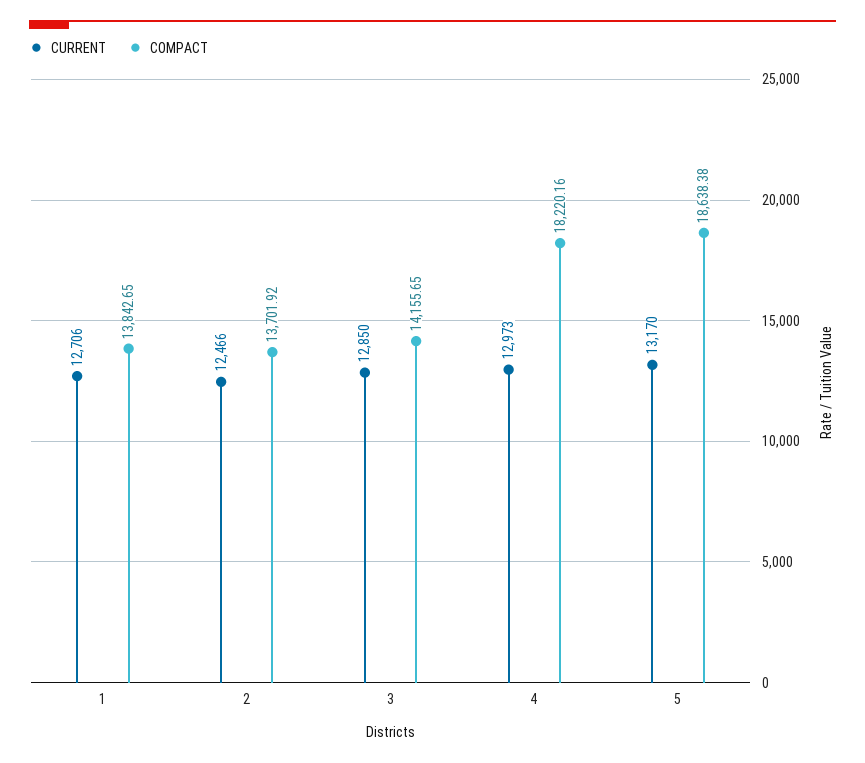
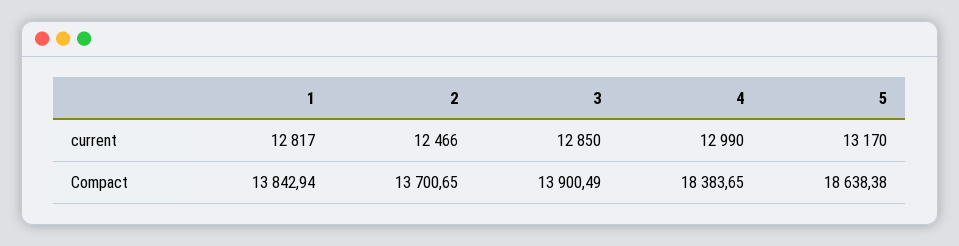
CURRENT, 1: 12706 -> 12817
COMPACT, 1: 13842.65 -> 13842.94
COMPACT, 2: 13701.92 -> 13700.65
COMPACT, 3: 14155.65 -> 13900.49
CURRENT, 4: 12973 -> 12990
COMPACT, 4: 18220.16 -> 18383.65

